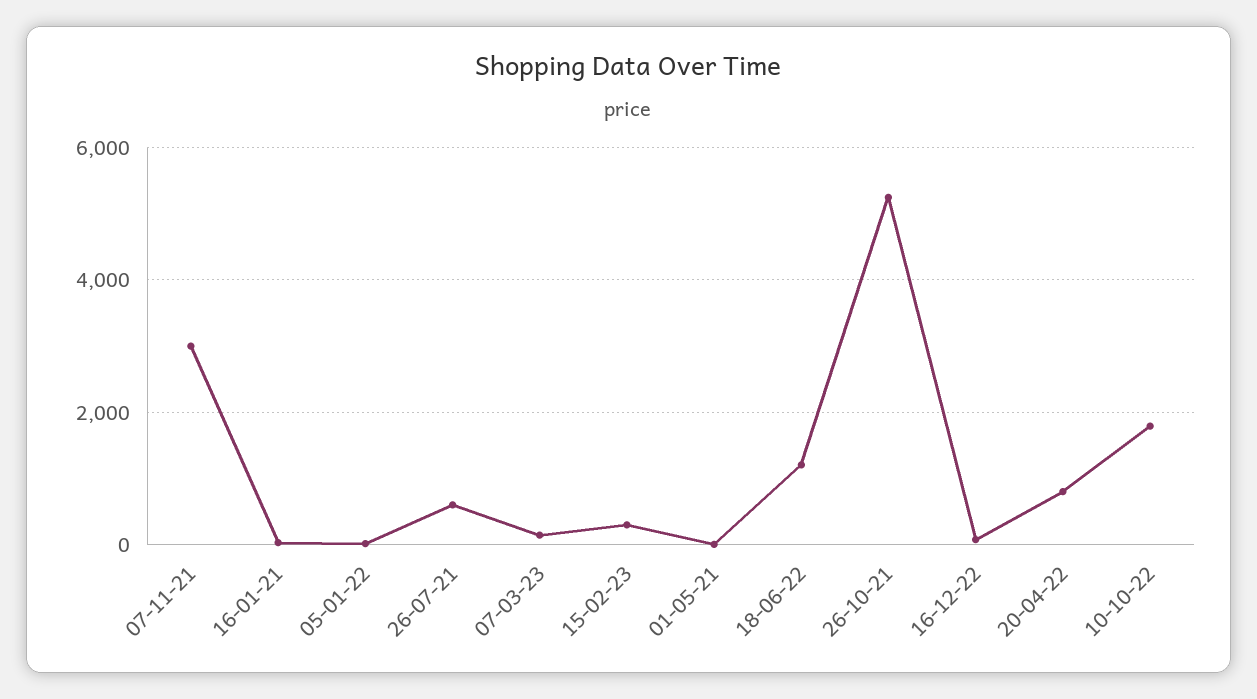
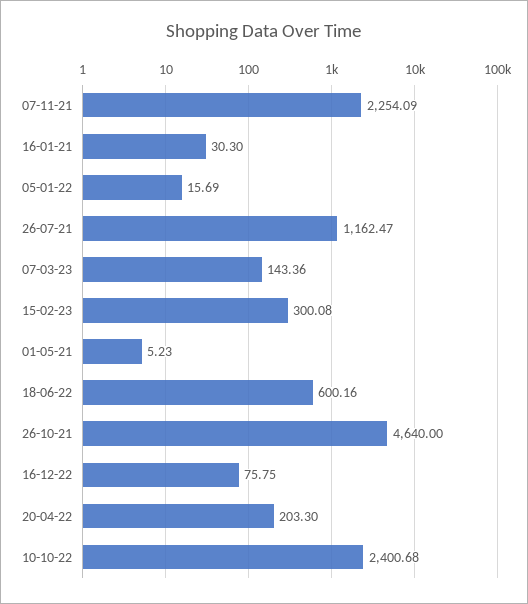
07-11-21: 3000 -> 2254.09
26-07-21: 600 -> 1162.47
18-06-22: 1200 -> 600.16
26-10-21: 5200 -> 4640
20-04-22: 800 -> 203.3
10-10-22: 1800 -> 2400.68

